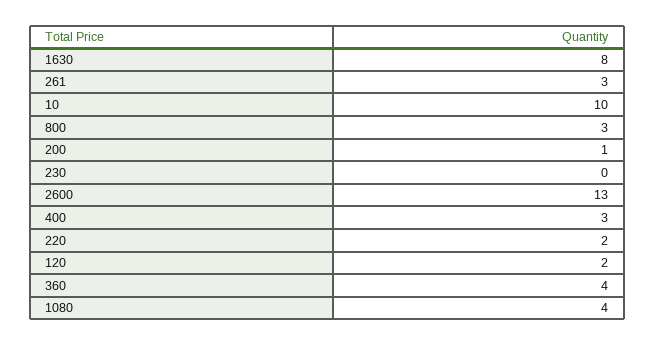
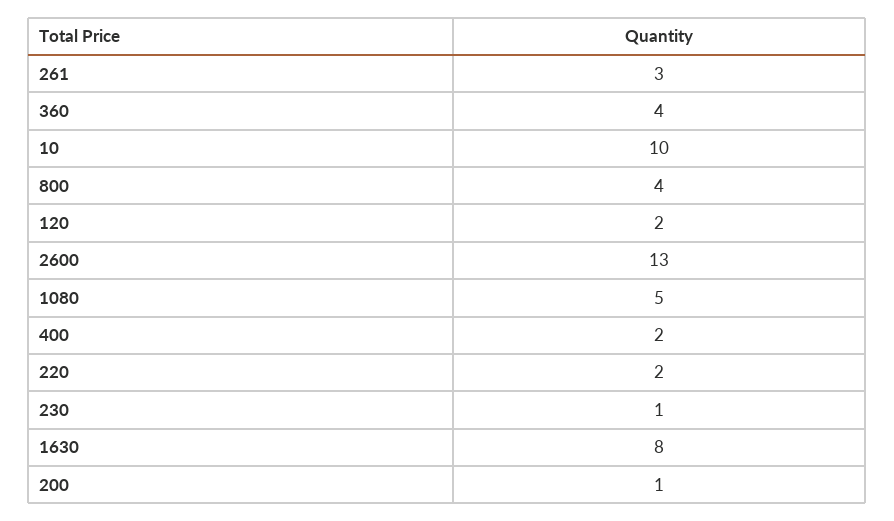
800: 3 -> 4
230: 0 -> 1
400: 3 -> 2
1080: 4 -> 5

